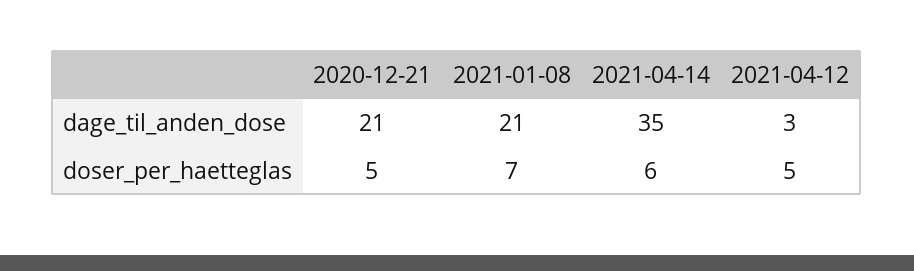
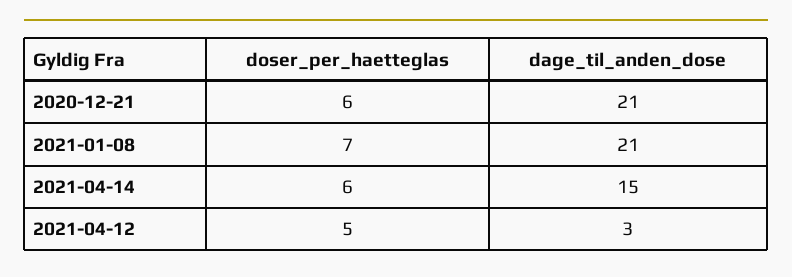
2021-04-14, dage_til_anden_dose: 35 -> 15
2020-12-21, doser_per_haetteglas: 5 -> 6

